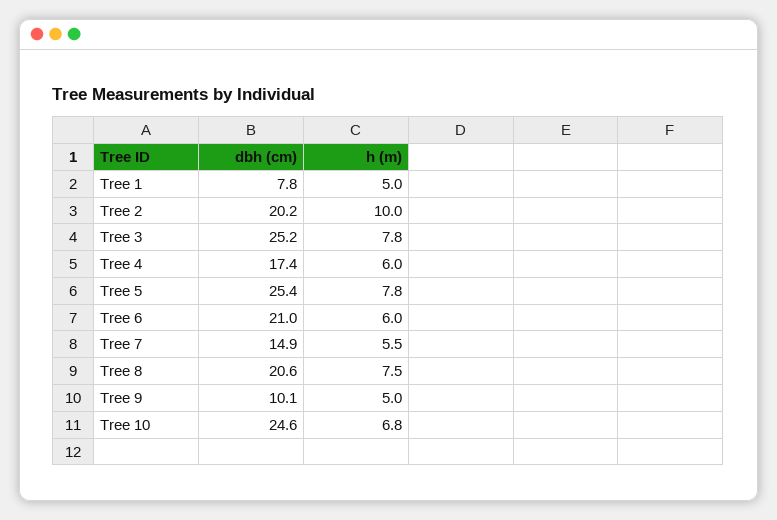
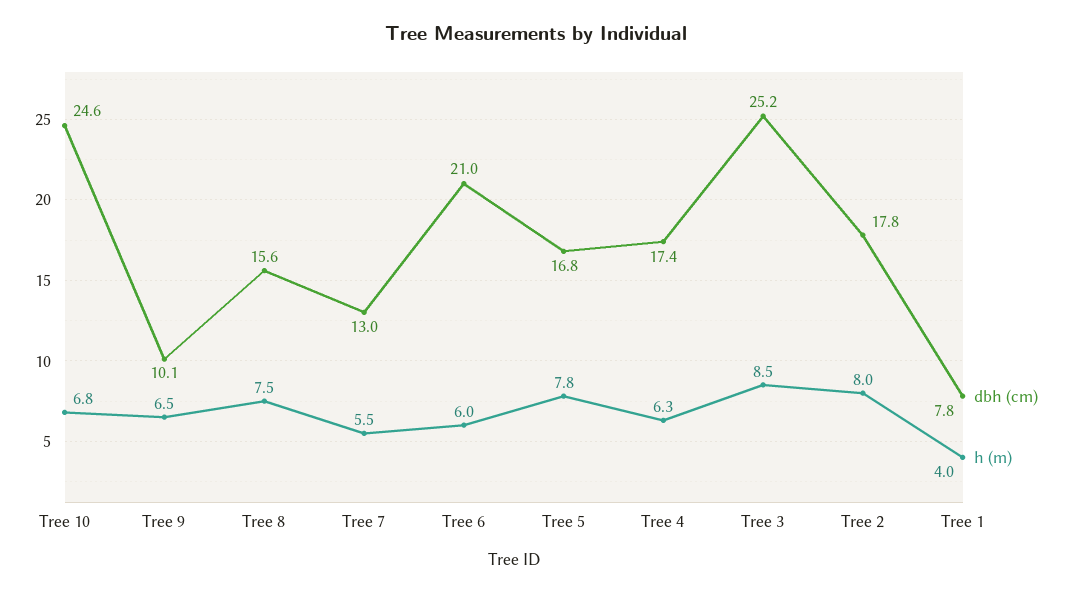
h (m), Tree 1: 5 -> 4
dbh (cm), Tree 2: 20.2 -> 17.8
h (m), Tree 2: 10 -> 8
h (m), Tree 3: 7.8 -> 8.5
h (m), Tree 4: 6 -> 6.3
dbh (cm), Tree 5: 25.4 -> 16.8
dbh (cm), Tree 7: 14.9 -> 13
dbh (cm), Tree 8: 20.6 -> 15.6
h (m), Tree 9: 5 -> 6.5

